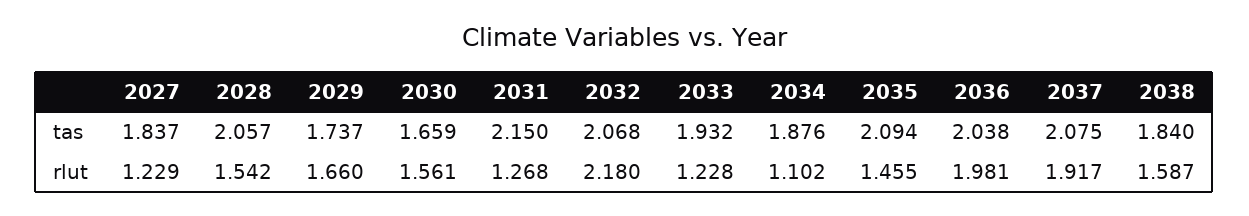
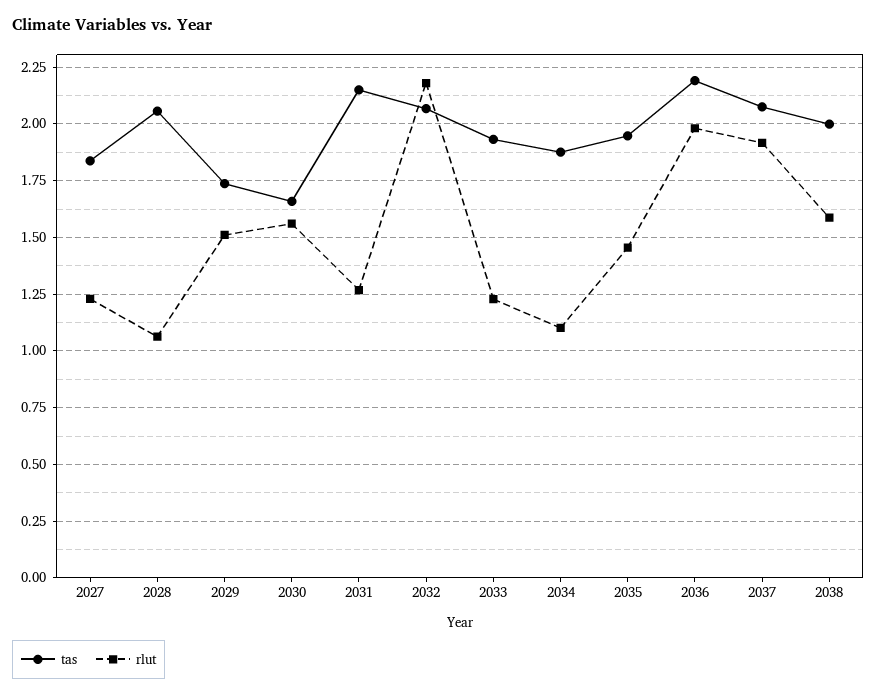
tas, 2035: 2.094 -> 1.95
tas, 2036: 2.038 -> 2.2
tas, 2038: 1.84 -> 2
rlut, 2028: 1.542 -> 1.05
rlut, 2029: 1.66 -> 1.5

